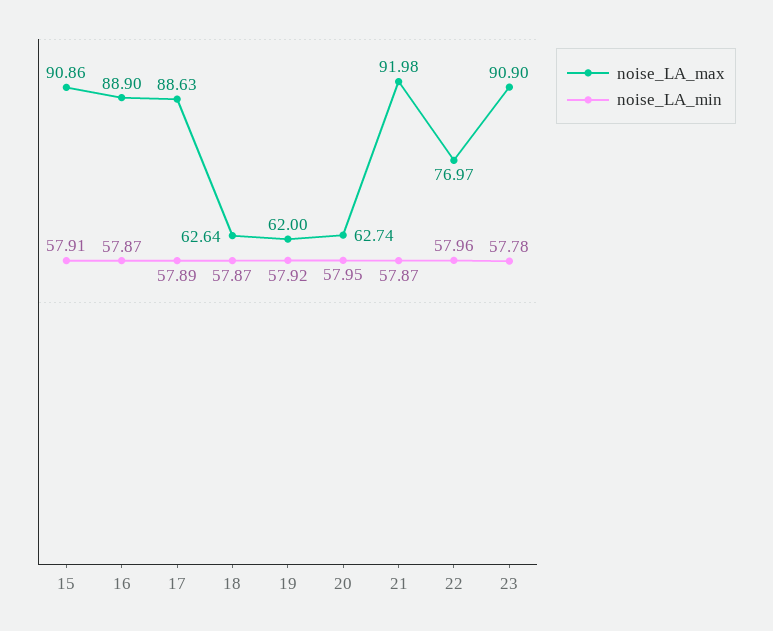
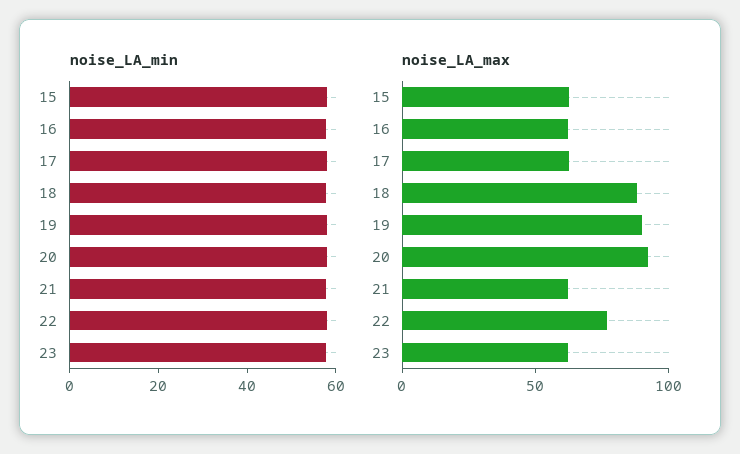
noise_LA_max, 15: 90.86 -> 60
noise_LA_max, 16: 88.9 -> 60
noise_LA_max, 17: 88.63 -> 60
noise_LA_max, 18: 62.64 -> 90
noise_LA_max, 19: 62 -> 90
noise_LA_max, 20: 62.74 -> 90
noise_LA_max, 21: 91.98 -> 60
noise_LA_max, 23: 90.9 -> 60

